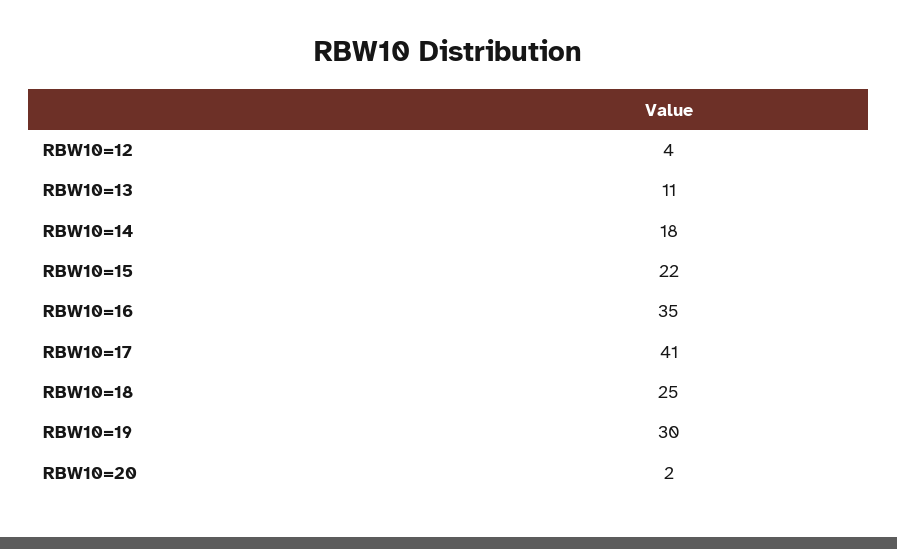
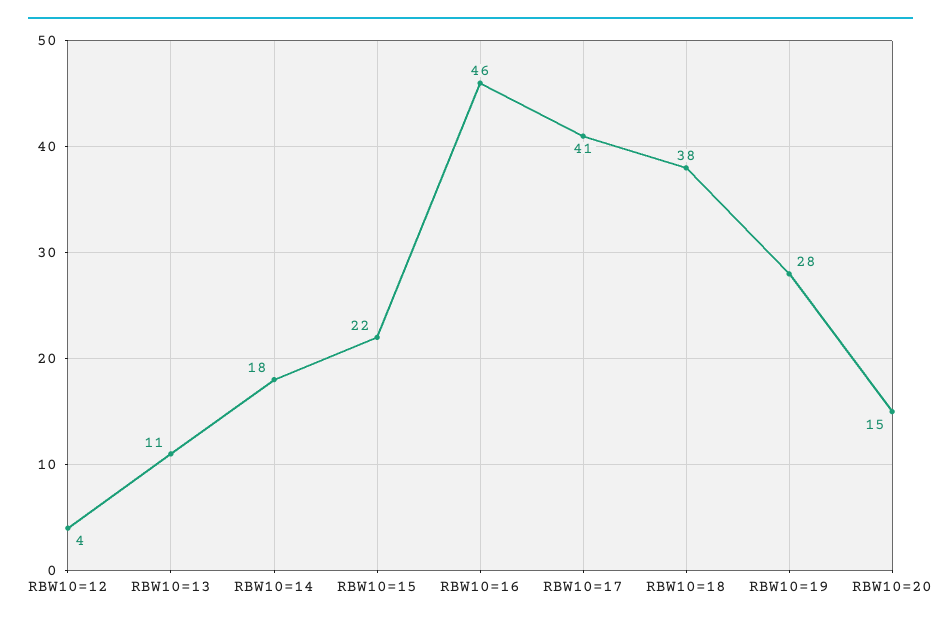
RBW10=16: 35 -> 46
RBW10=18: 25 -> 38
RBW10=19: 30 -> 28
RBW10=20: 2 -> 15

